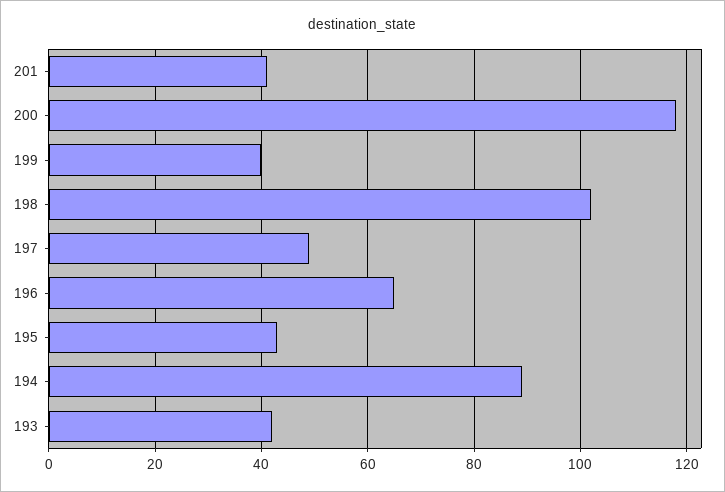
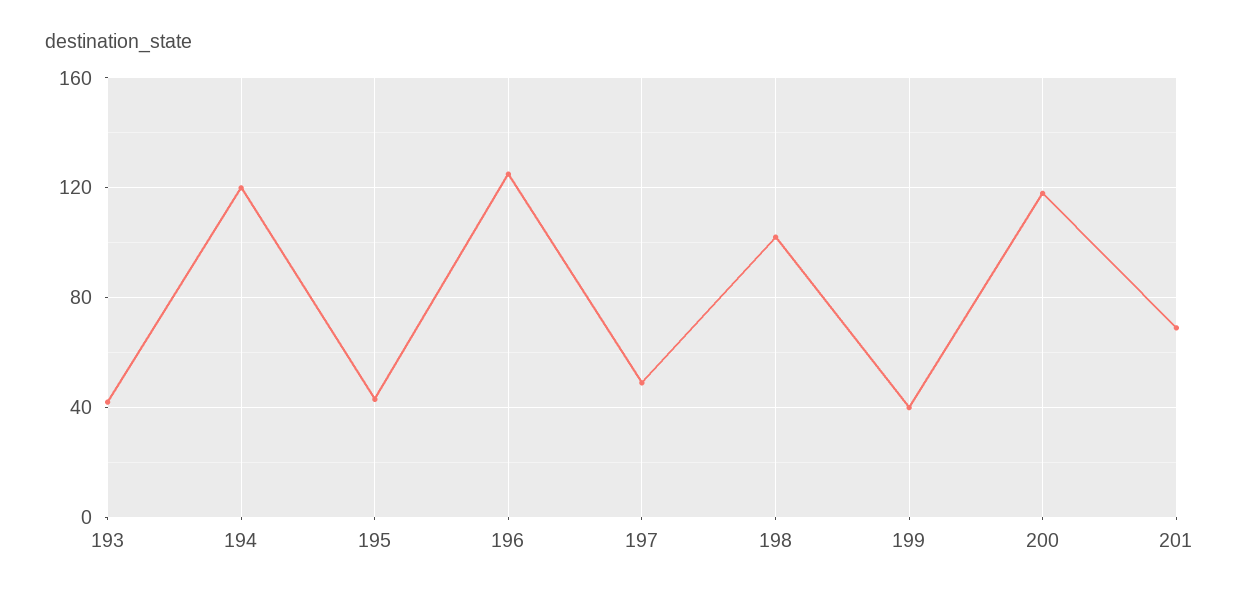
201: 40 -> 70
196: 65 -> 125
194: 90 -> 120

